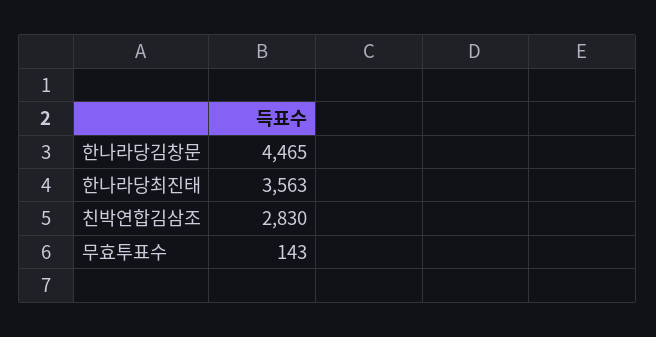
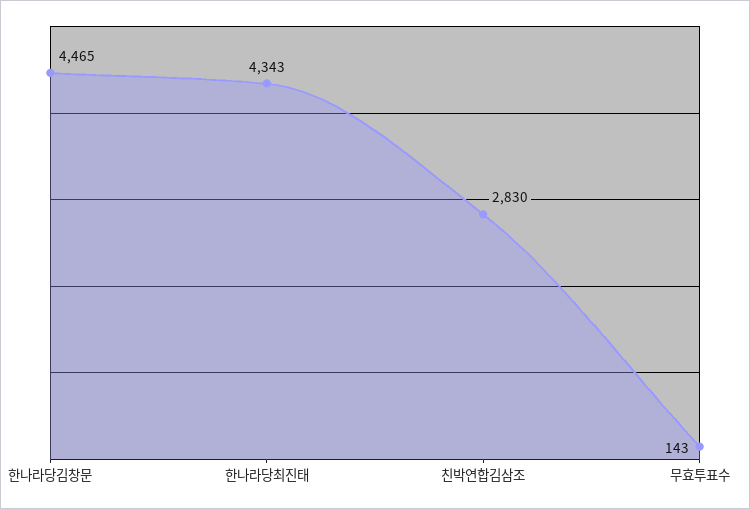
한나라당최진태: 3563 -> 4343

